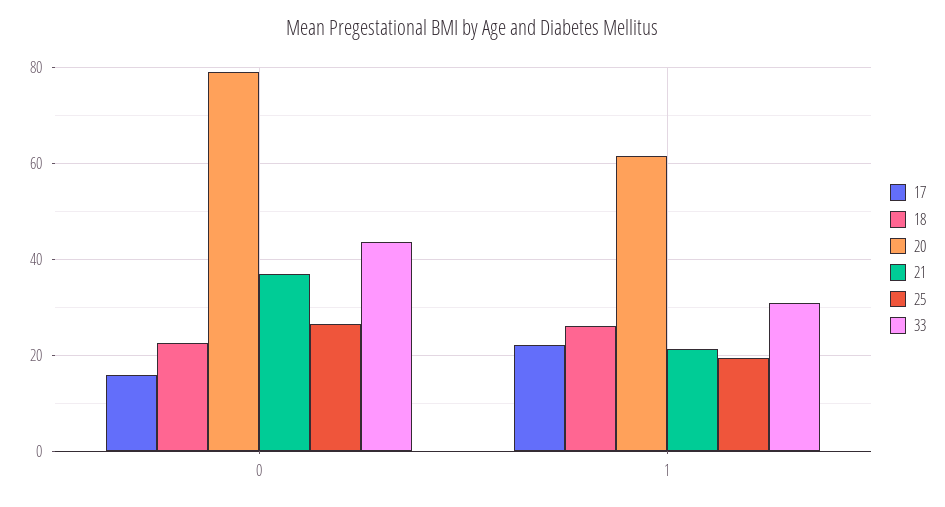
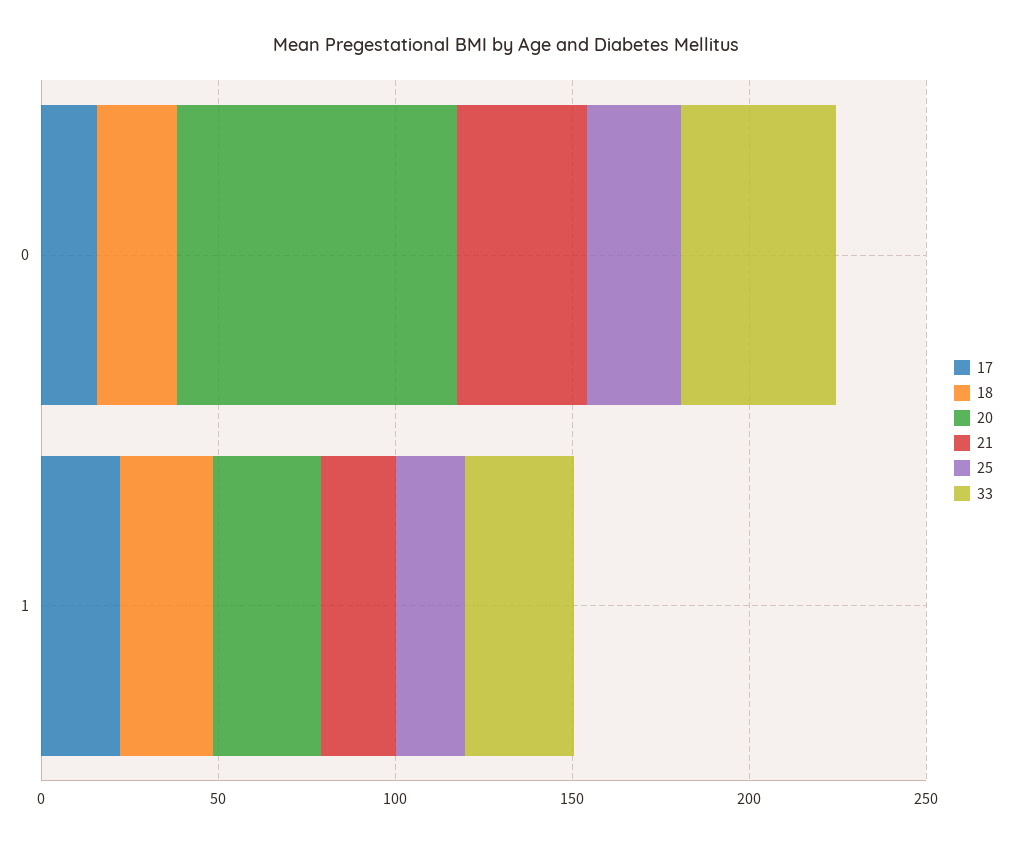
20, 1: 62 -> 30

